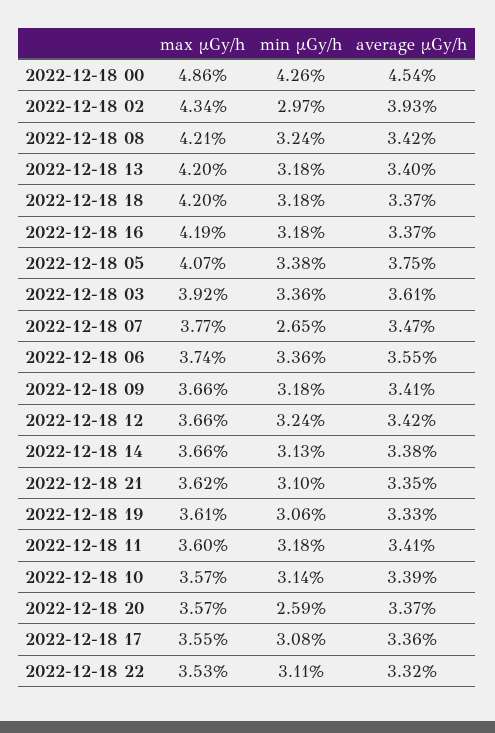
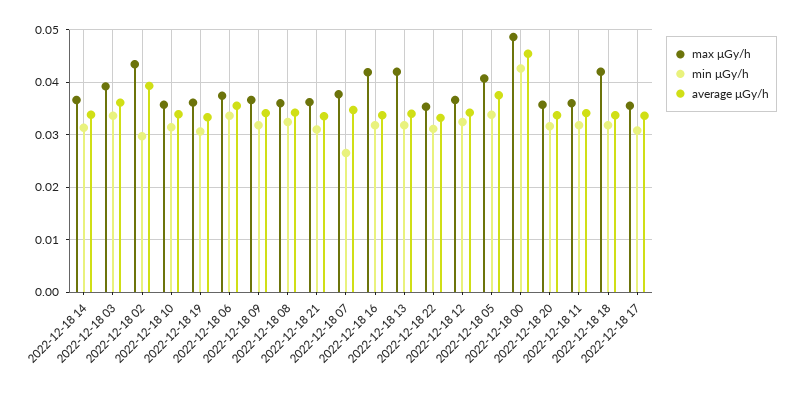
max μGy/h, 2022-12-18 08: 0.0421 -> 0.036
min μGy/h, 2022-12-18 20: 0.0259 -> 0.032

